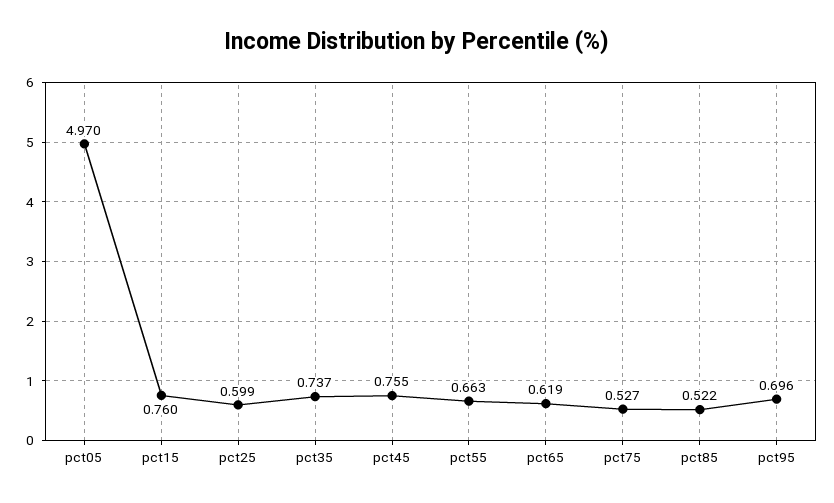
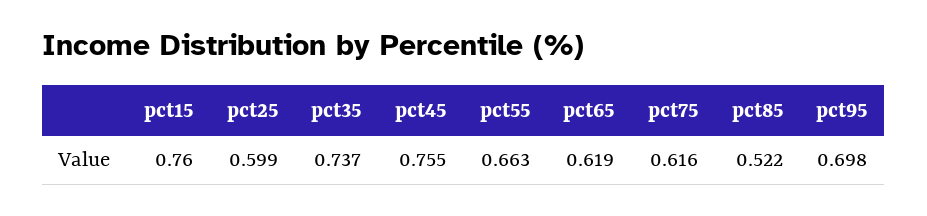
pct05: 4.97 -> none
pct75: 0.527 -> 0.616
pct95: 0.696 -> 0.698

